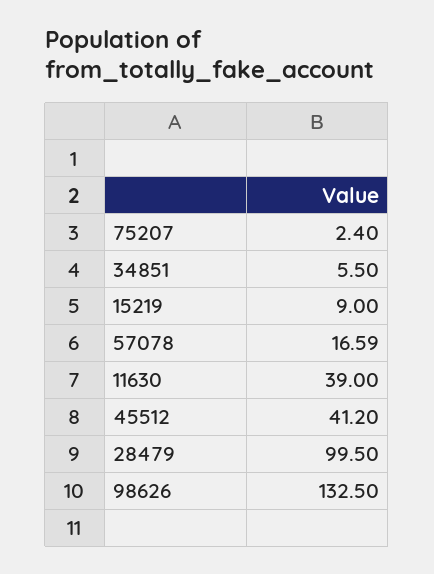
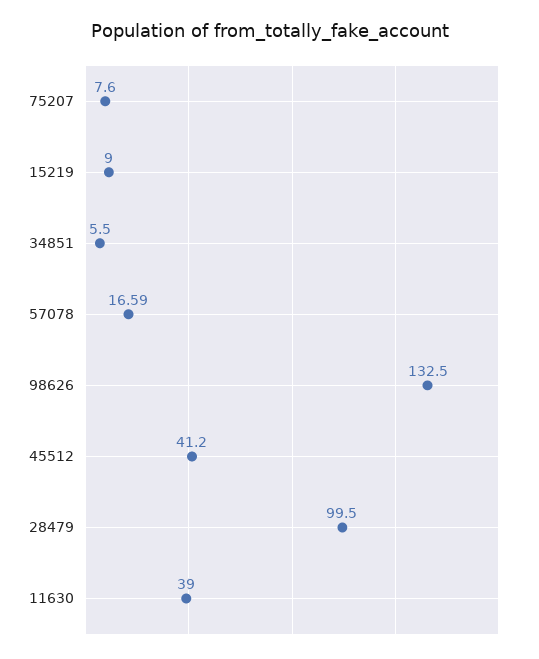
75207: 2.4 -> 7.6

